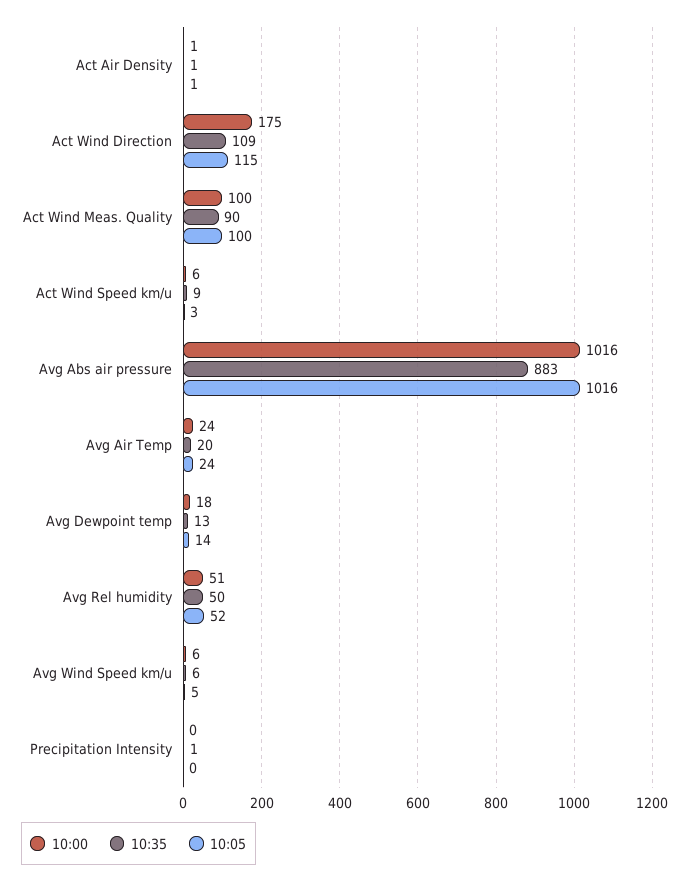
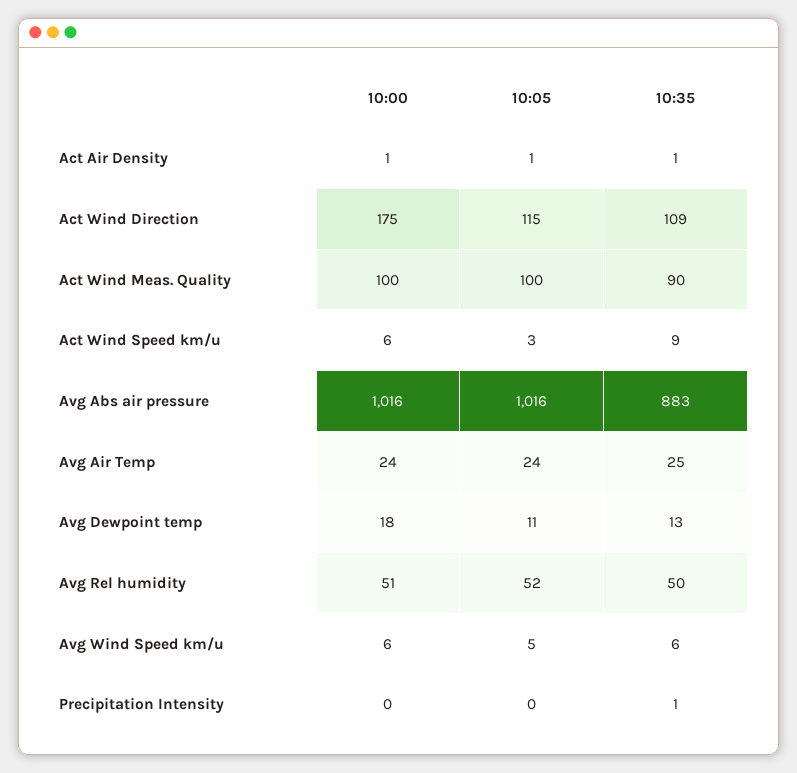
10:35, Avg Air Temp: 20 -> 25
10:05, Avg Dewpoint temp: 14 -> 11

